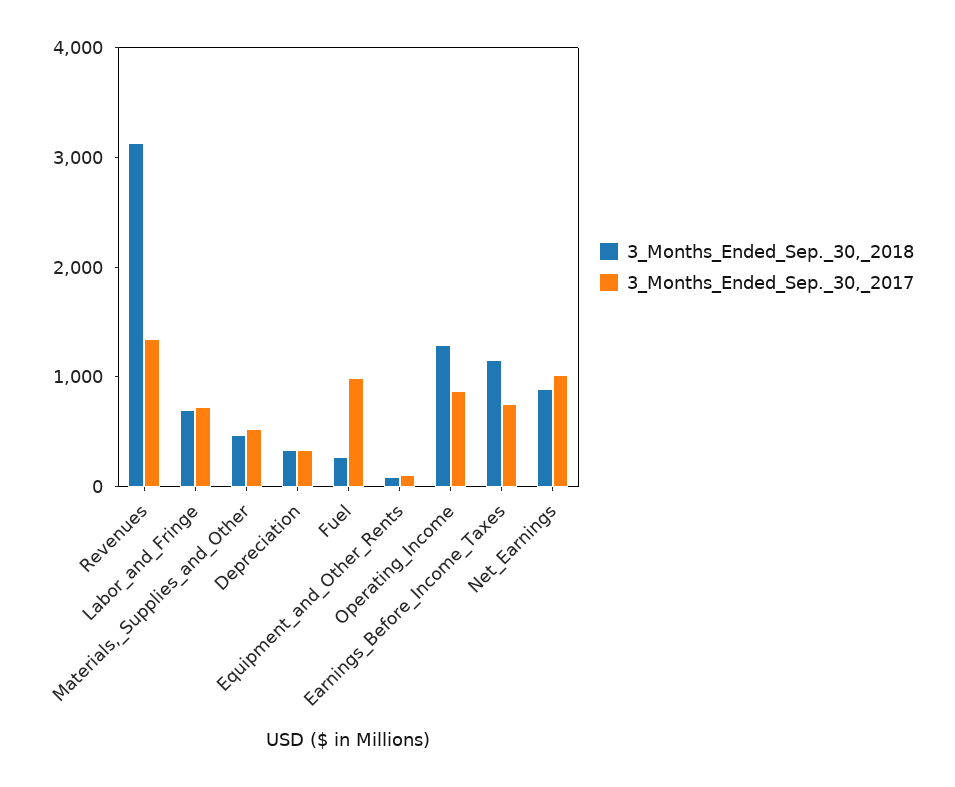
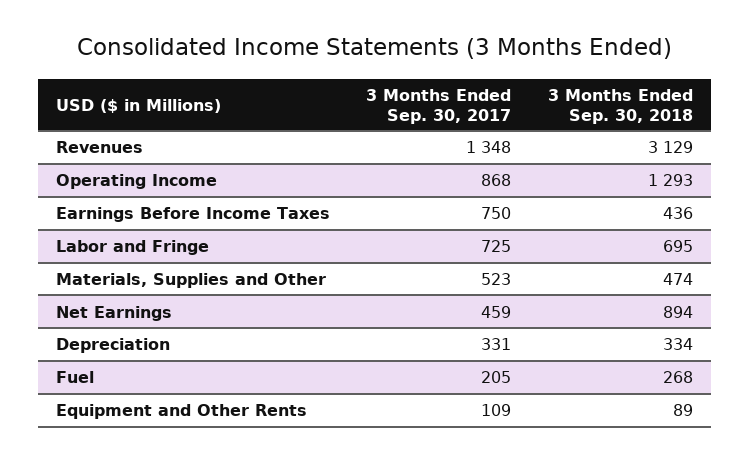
3_Months_Ended_Sep._30,_2017, Fuel: 1000 -> 205
3_Months_Ended_Sep._30,_2018, Earnings_Before_Income_Taxes: 1200 -> 436
3_Months_Ended_Sep._30,_2017, Net_Earnings: 1000 -> 459

